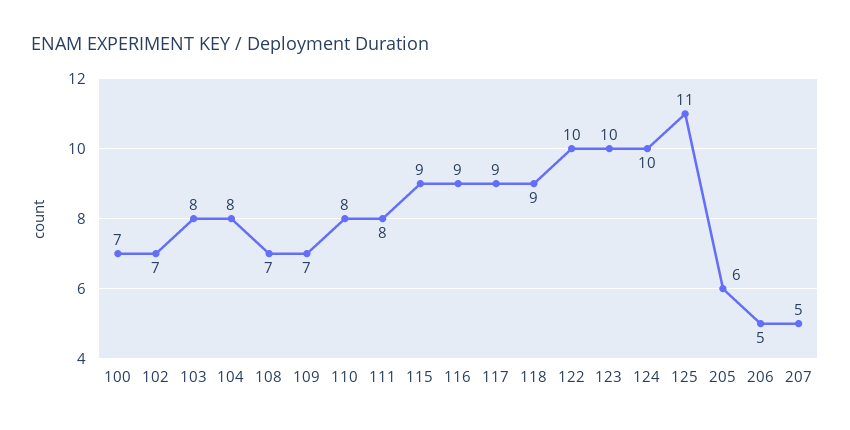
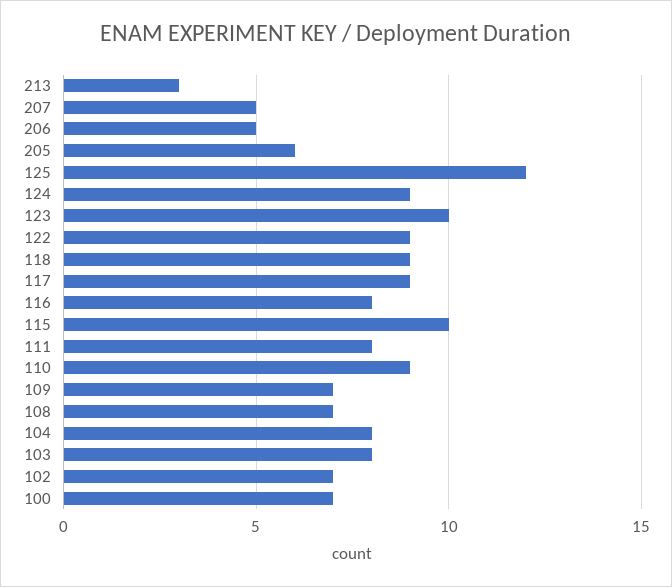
110: 8 -> 9
115: 9 -> 10
116: 9 -> 8
122: 10 -> 9
124: 10 -> 9
125: 11 -> 12
213: none -> 3

